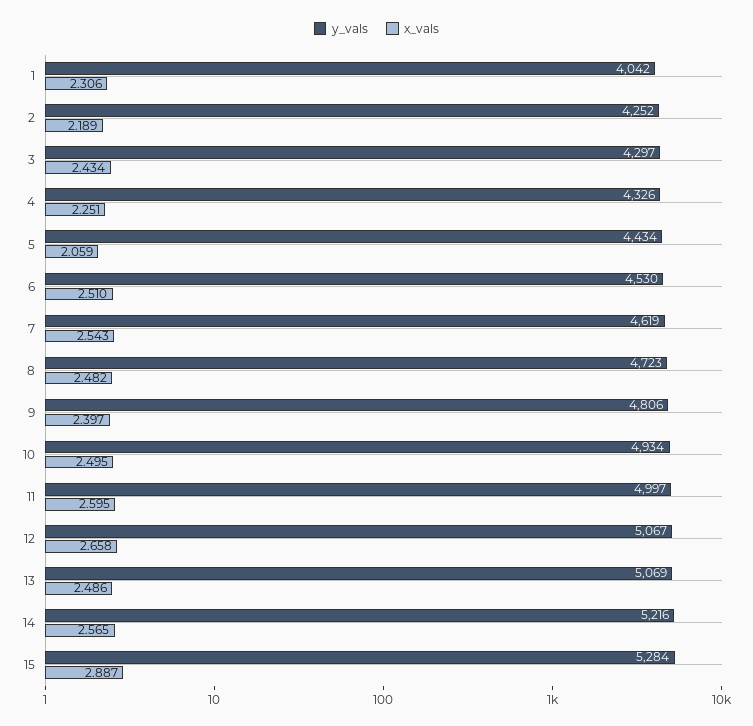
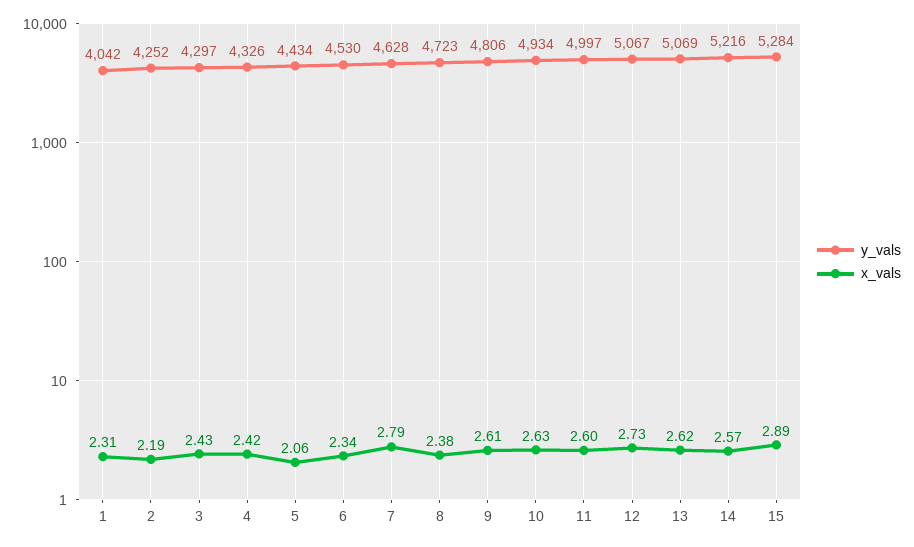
x_vals, 4: 2.251 -> 2.42
x_vals, 6: 2.51 -> 2.34
y_vals, 7: 4619 -> 4628
x_vals, 7: 2.543 -> 2.79
x_vals, 8: 2.482 -> 2.38
x_vals, 9: 2.397 -> 2.61
x_vals, 10: 2.495 -> 2.63
x_vals, 12: 2.658 -> 2.73
x_vals, 13: 2.486 -> 2.62

